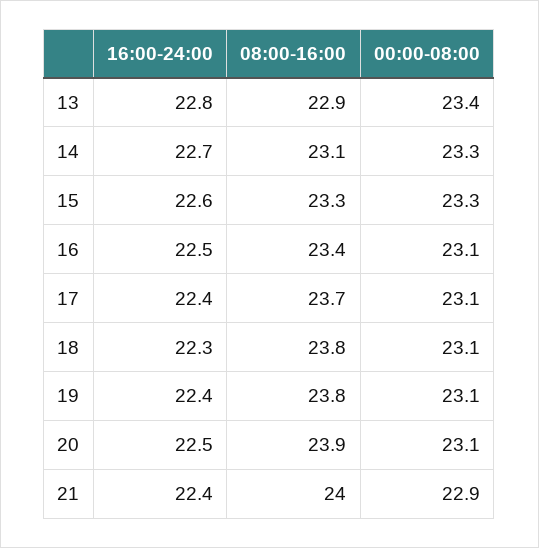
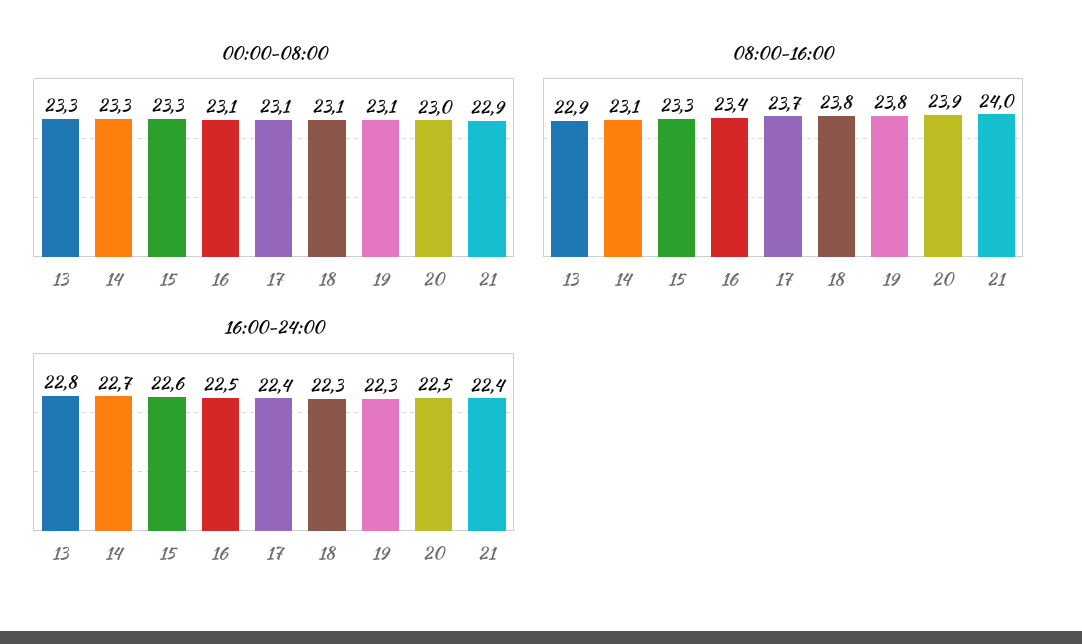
00:00-08:00, 13: 23.4 -> 23.3
16:00-24:00, 19: 22.4 -> 22.3
00:00-08:00, 20: 23.1 -> 23

